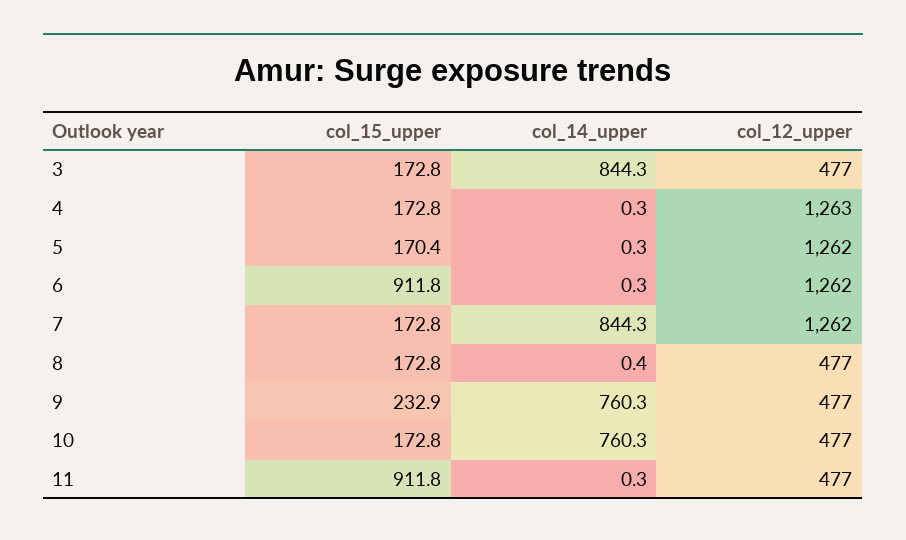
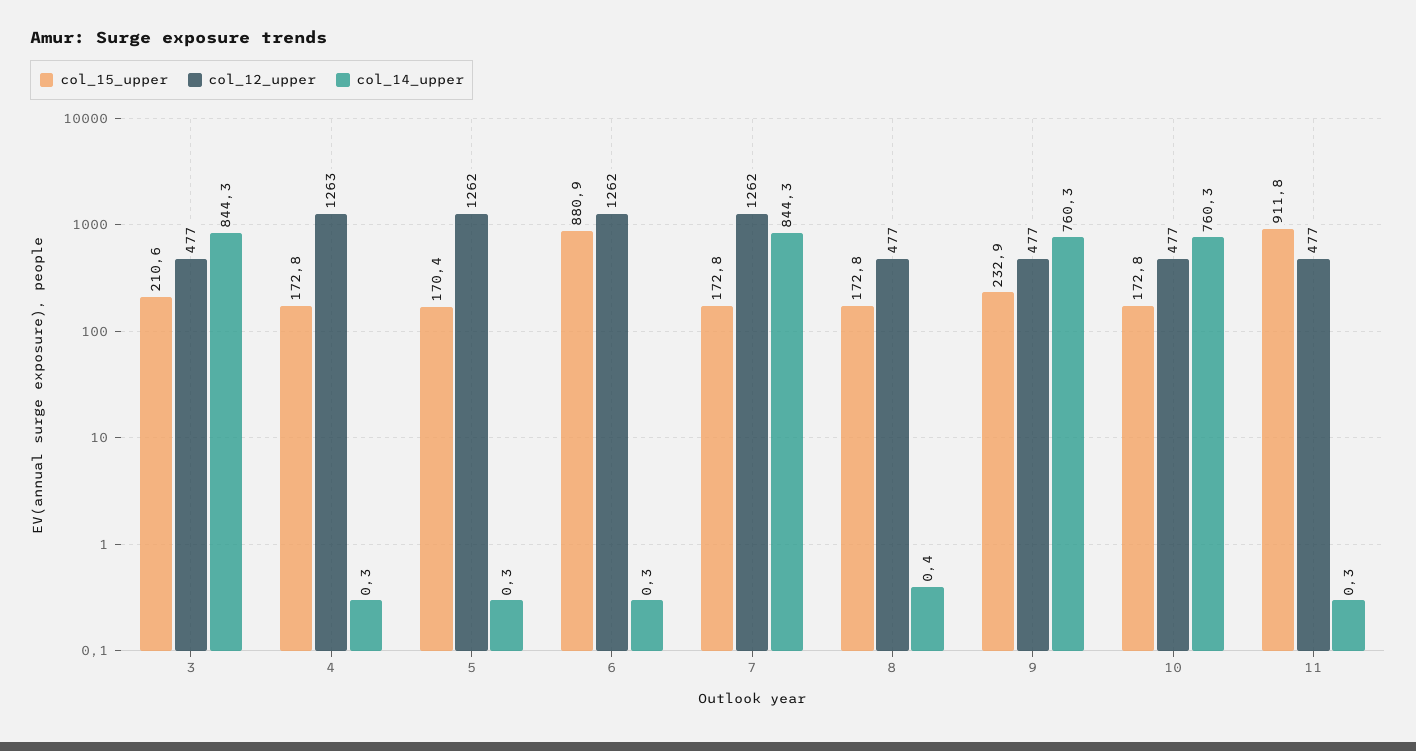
col_15_upper, 3: 172.8 -> 210.6
col_15_upper, 6: 911.8 -> 880.9

